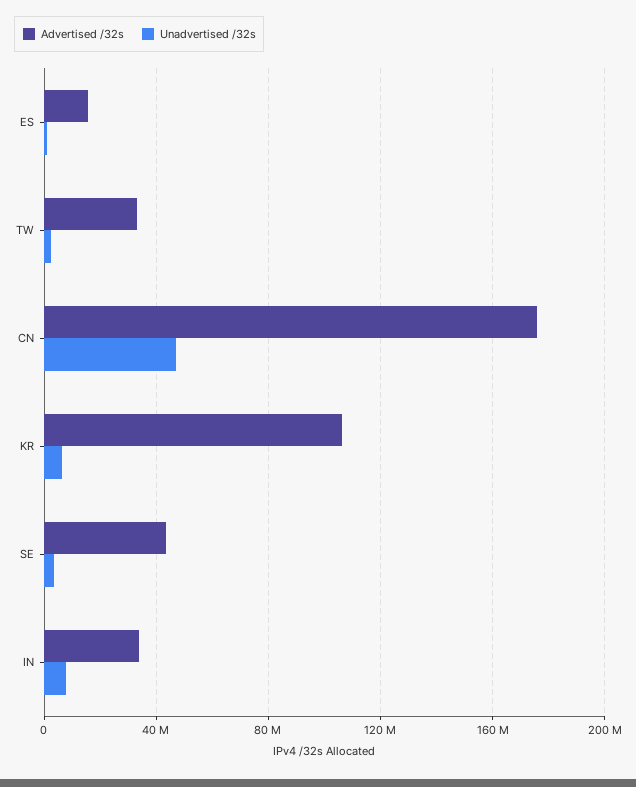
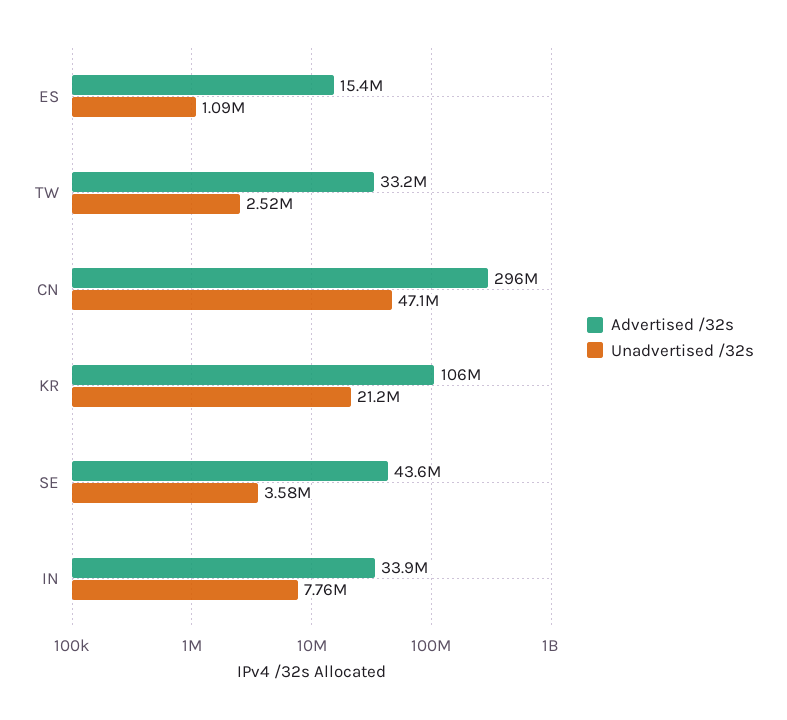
Advertised /32s, CN: 175000000 -> 296000000
Unadvertised /32s, KR: 5000000 -> 21200000

